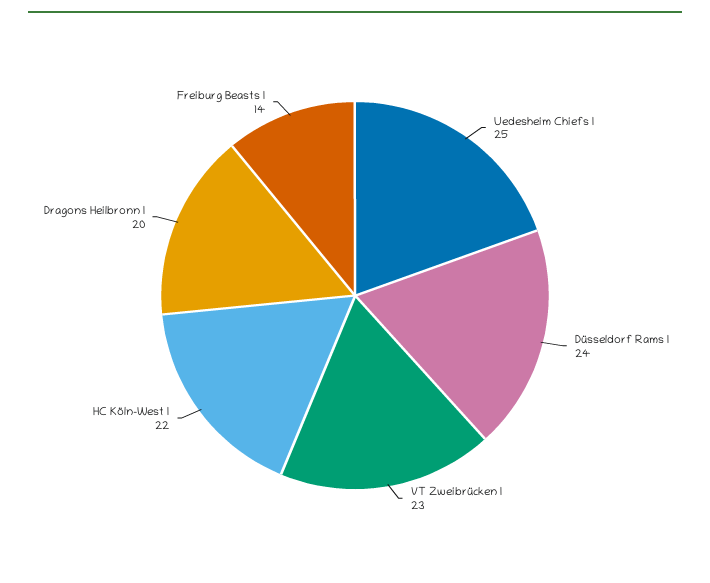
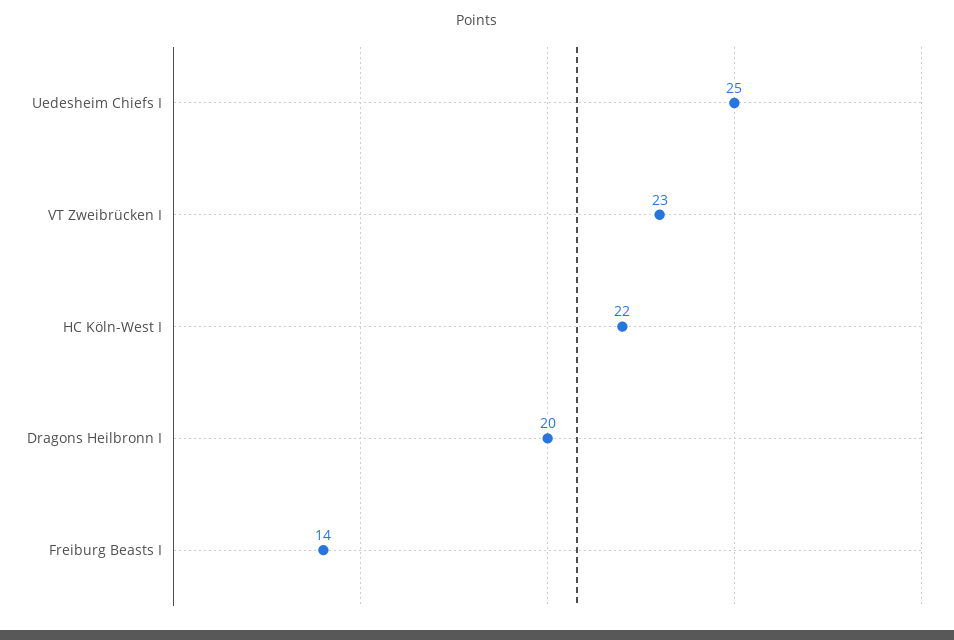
Düsseldorf Rams I: 24 -> none

